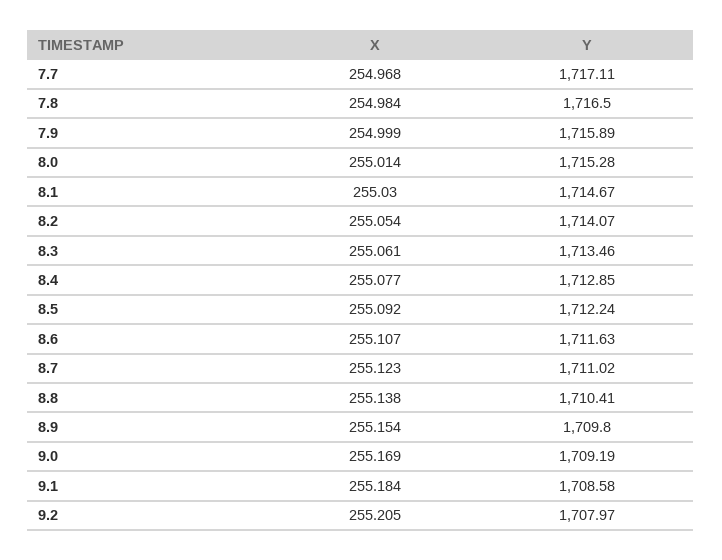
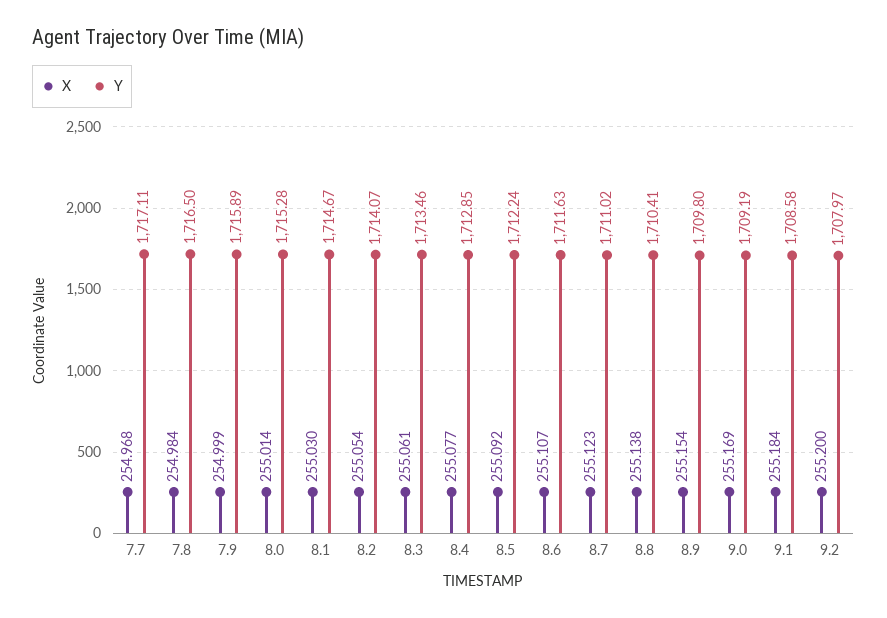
X, 9.2: 255.205 -> 255.2

